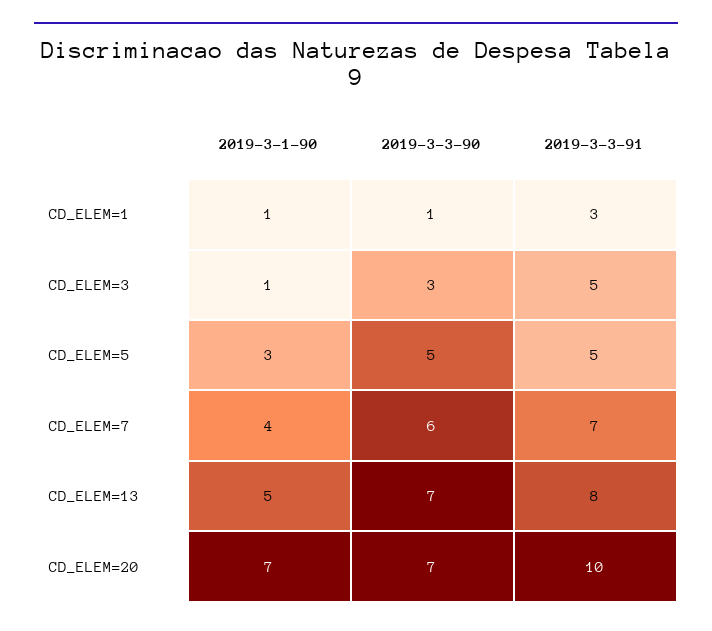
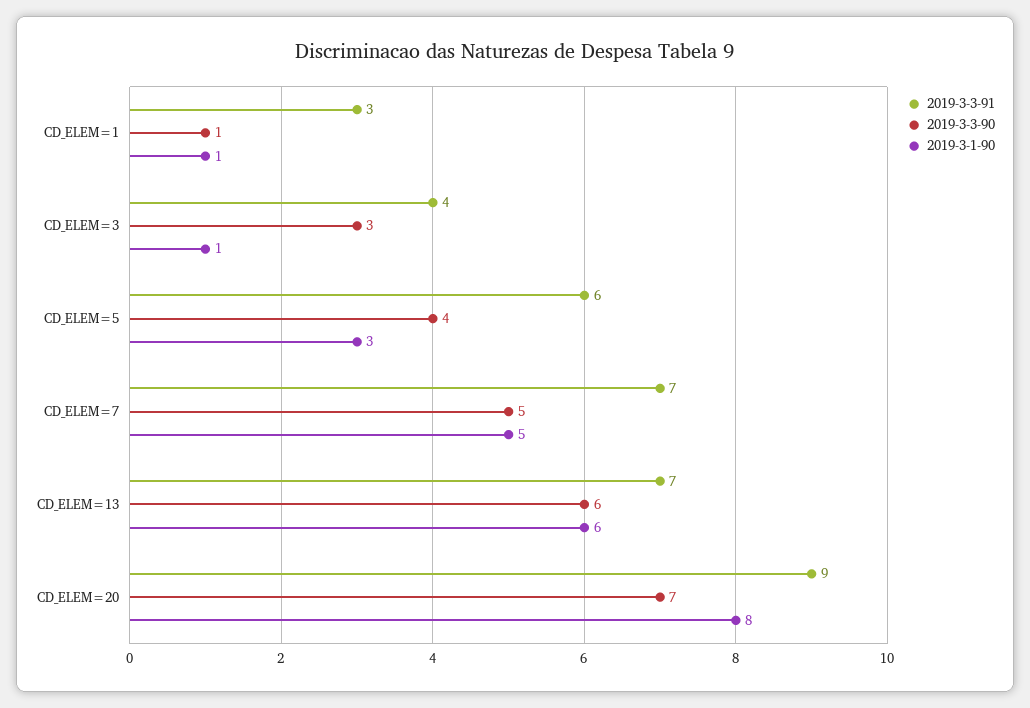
2019-3-3-91, CD_ELEM=3: 5 -> 4
2019-3-3-90, CD_ELEM=5: 5 -> 4
2019-3-3-91, CD_ELEM=5: 5 -> 6
2019-3-1-90, CD_ELEM=7: 4 -> 5
2019-3-3-90, CD_ELEM=7: 6 -> 5
2019-3-1-90, CD_ELEM=13: 5 -> 6
2019-3-3-90, CD_ELEM=13: 7 -> 6
2019-3-3-91, CD_ELEM=13: 8 -> 7
2019-3-1-90, CD_ELEM=20: 7 -> 8
2019-3-3-91, CD_ELEM=20: 10 -> 9

